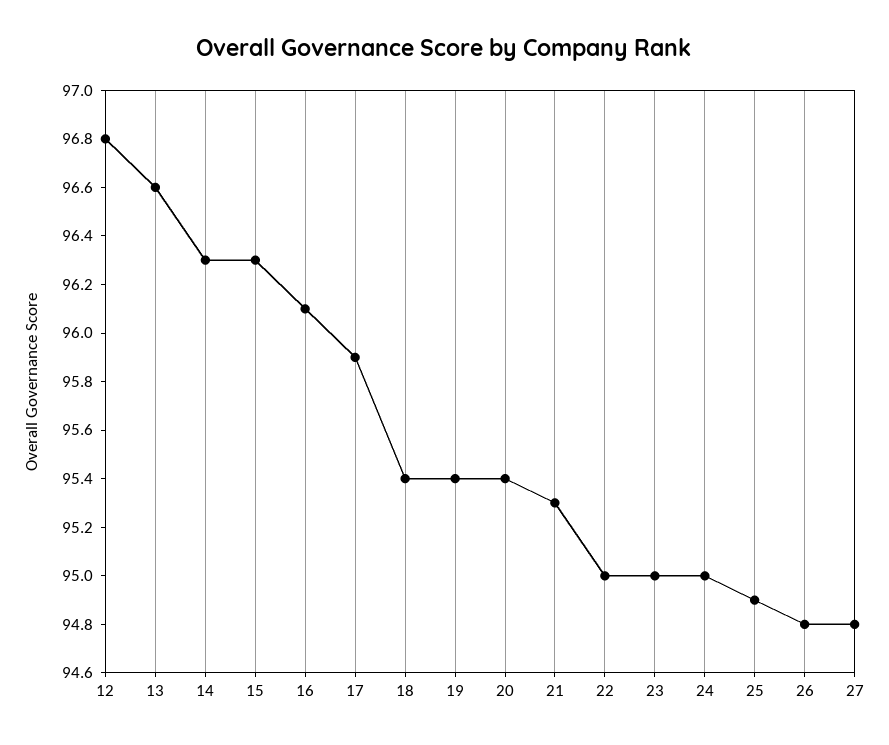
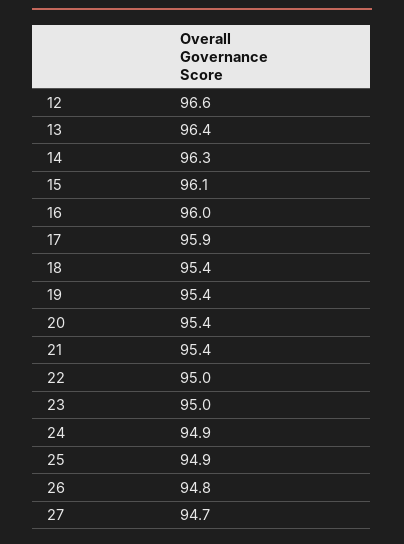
12: 96.8 -> 96.6
13: 96.6 -> 96.4
15: 96.3 -> 96.1
16: 96.1 -> 96
21: 95.3 -> 95.4
24: 95 -> 94.9
27: 94.8 -> 94.7

